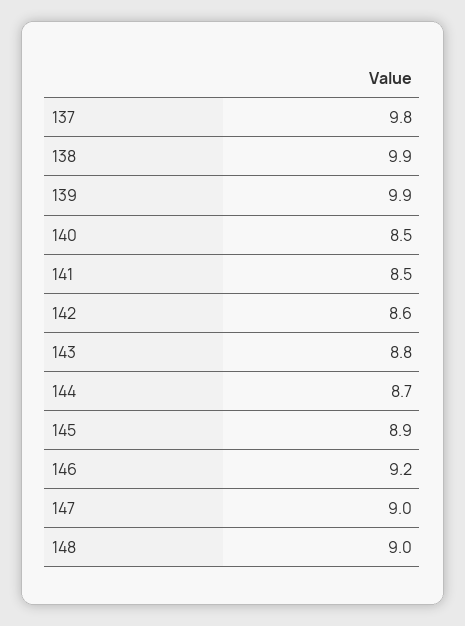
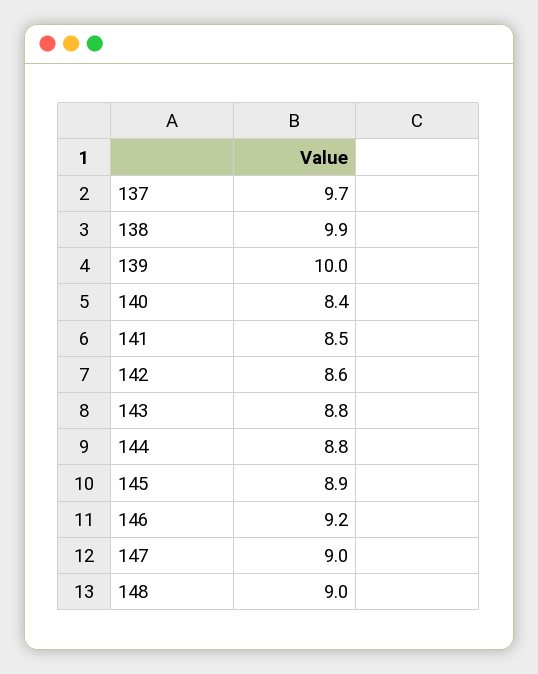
137: 9.8 -> 9.7
139: 9.9 -> 10
140: 8.5 -> 8.4
144: 8.7 -> 8.8

